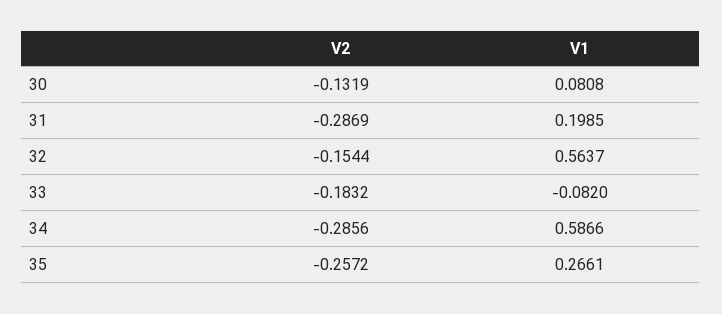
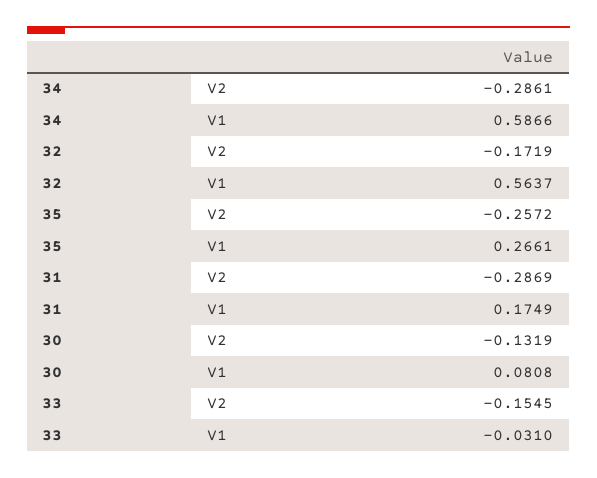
V1, 31: 0.1985 -> 0.1749
V2, 32: -0.1544 -> -0.1719
V2, 33: -0.1832 -> -0.1545
V1, 33: -0.082 -> -0.031
V2, 34: -0.2856 -> -0.2861

